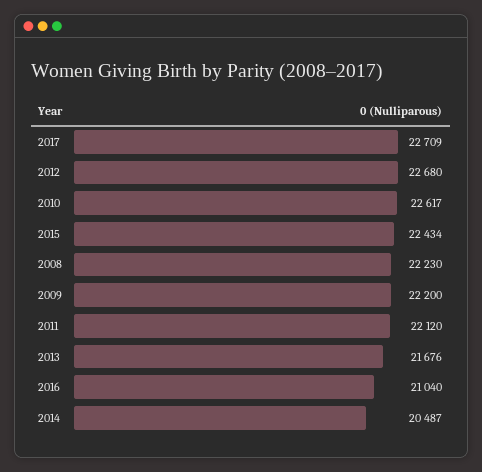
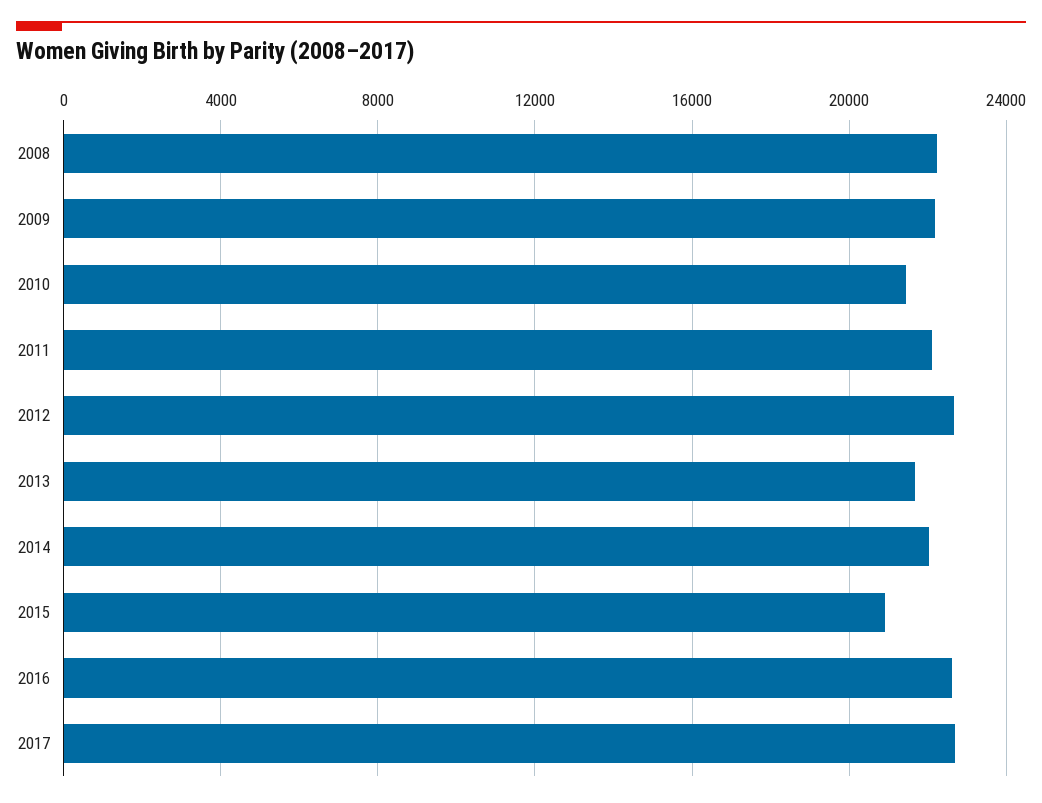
2010: 22617 -> 21500
2015: 22434 -> 21000
2016: 21040 -> 22500
2014: 20487 -> 22000

